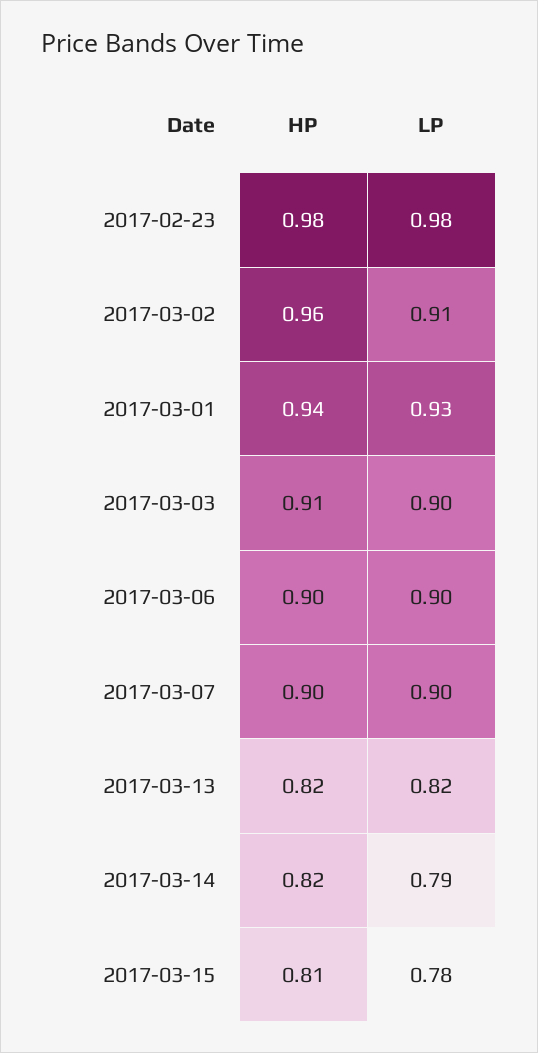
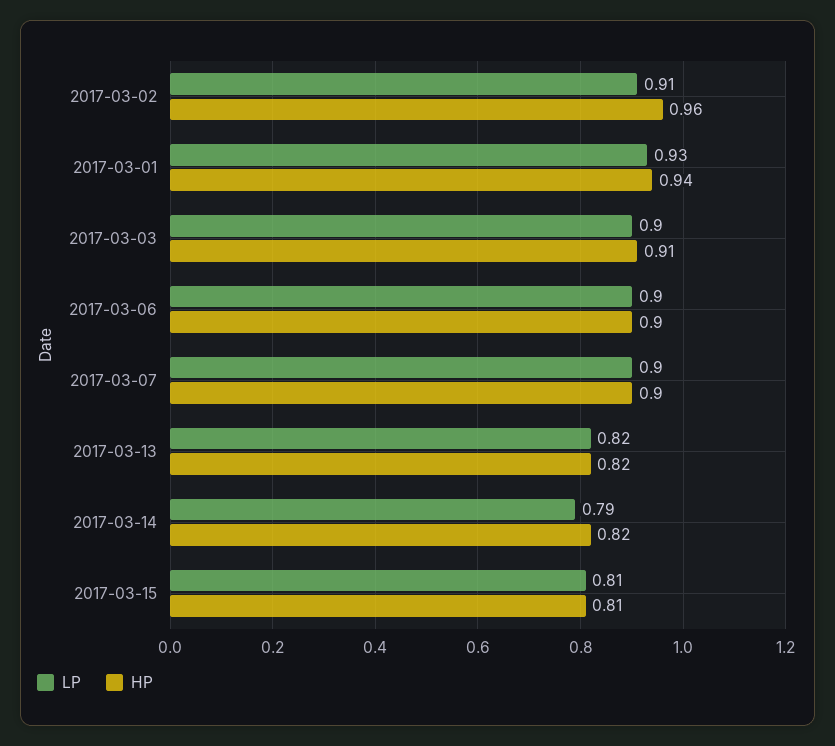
HP, 2017-02-23: 0.98 -> none
LP, 2017-02-23: 0.98 -> none
LP, 2017-03-15: 0.78 -> 0.81

